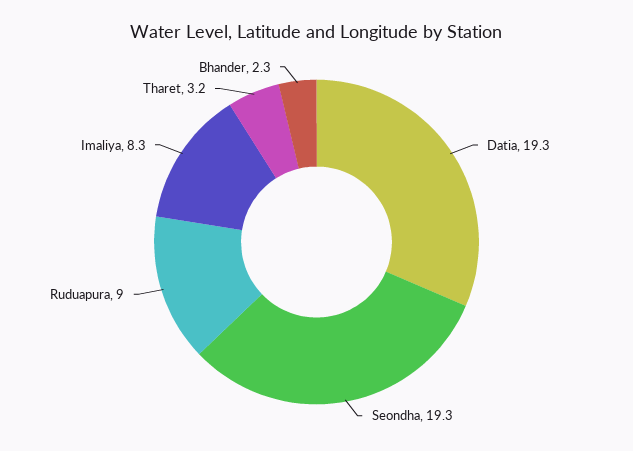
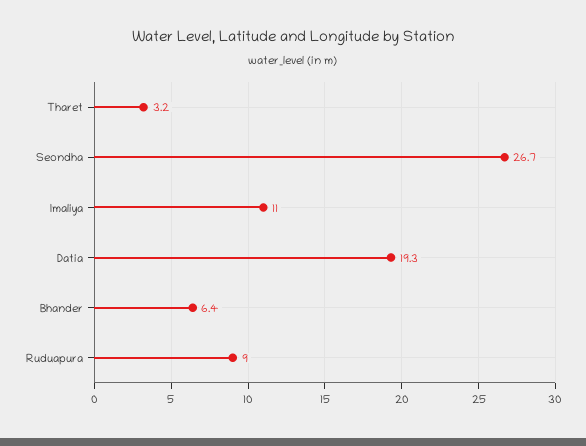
Seondha: 19.3 -> 26.7
Imaliya: 8.3 -> 11
Bhander: 2.3 -> 6.4

